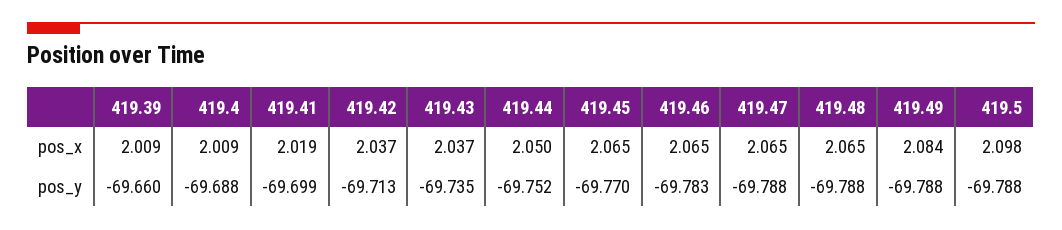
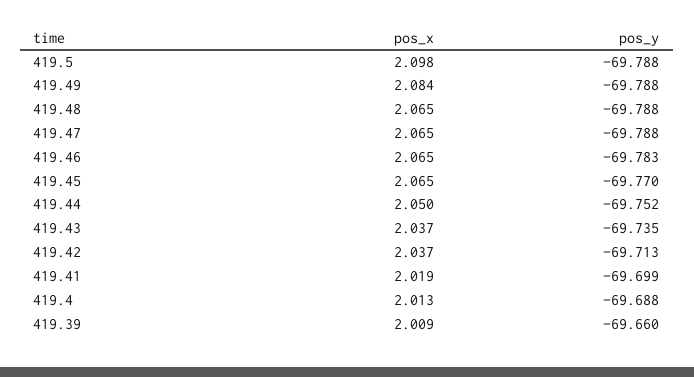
419.4, pos_x: 2.009 -> 2.013

